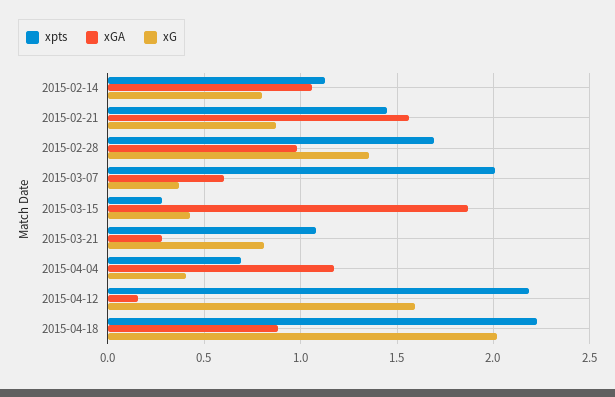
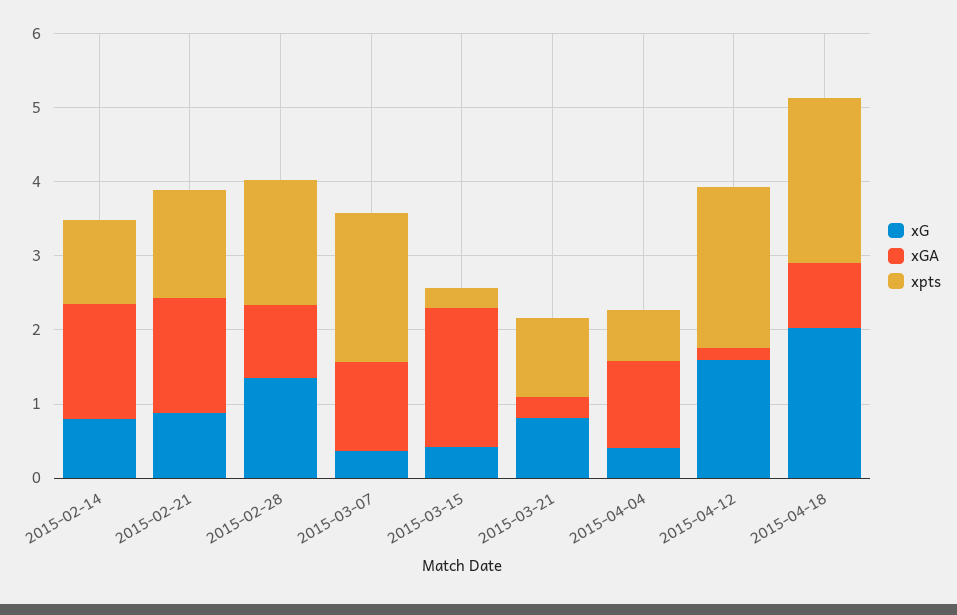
xGA, 2015-02-14: 1.05 -> 1.6
xGA, 2015-03-07: 0.6 -> 1.2

